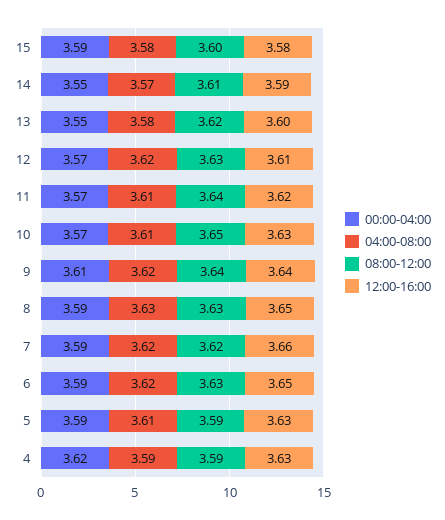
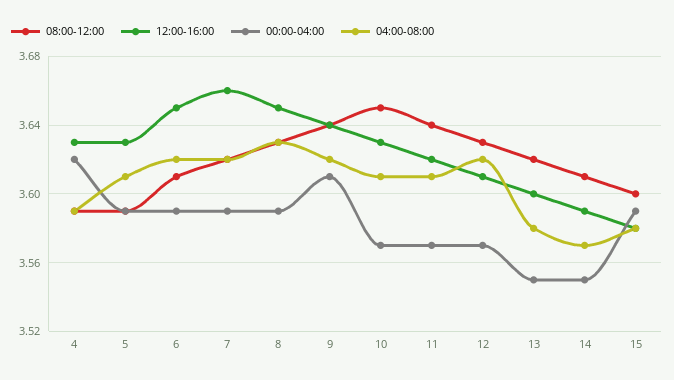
08:00-12:00, 6: 3.63 -> 3.61

